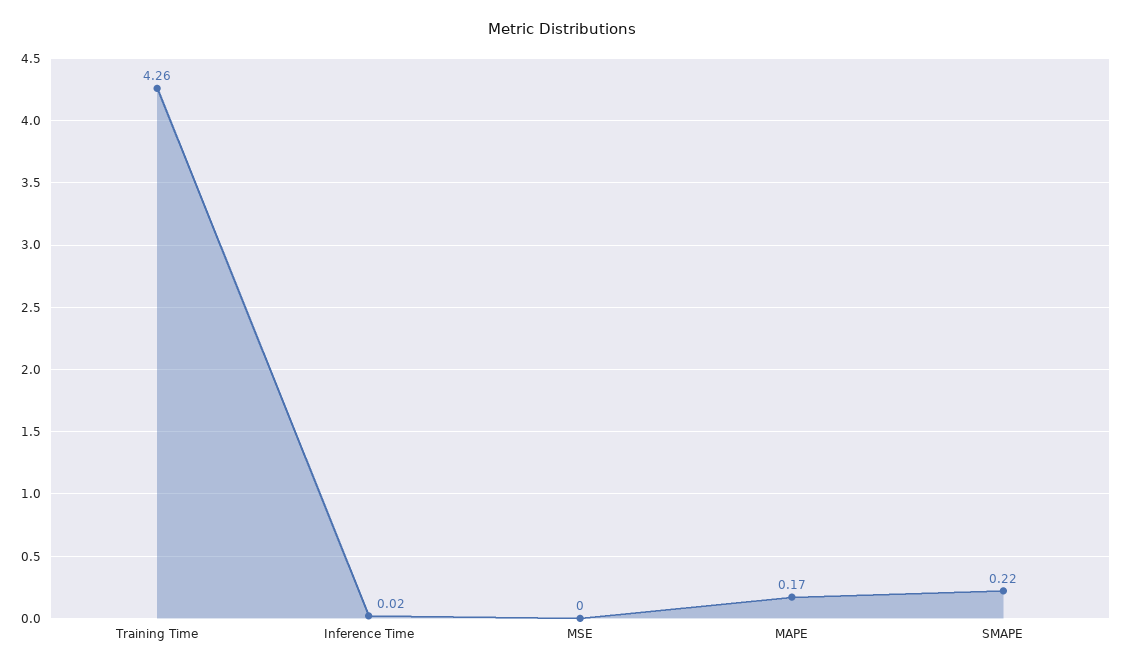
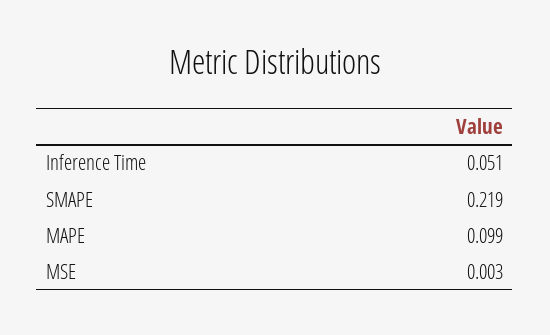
Training Time: 4.26 -> none
Inference Time: 0.02 -> 0.051
MAPE: 0.17 -> 0.099

